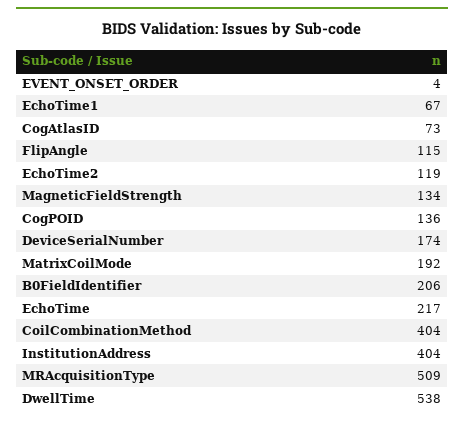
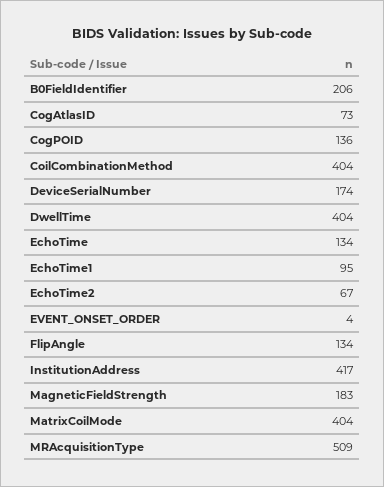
EchoTime1: 67 -> 95
FlipAngle: 115 -> 134
EchoTime2: 119 -> 67
MagneticFieldStrength: 134 -> 183
MatrixCoilMode: 192 -> 404
EchoTime: 217 -> 134
InstitutionAddress: 404 -> 417
DwellTime: 538 -> 404

